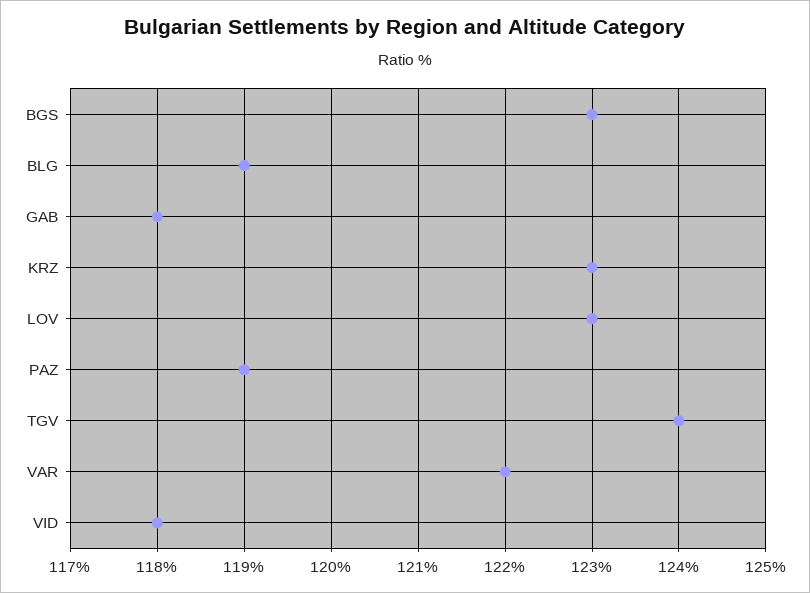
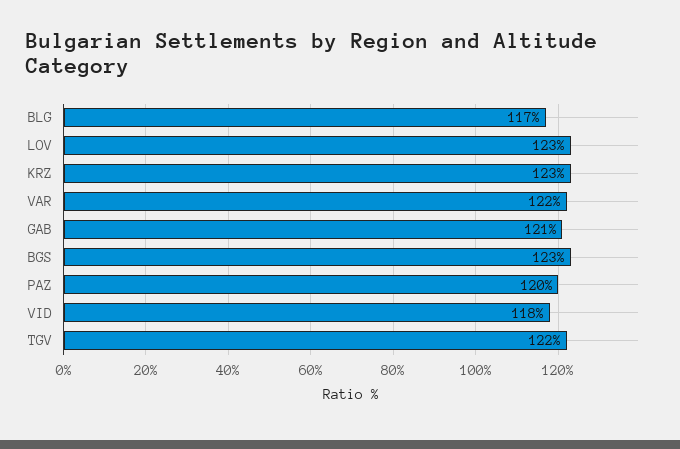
BLG: 119 -> 117
GAB: 118 -> 121
PAZ: 119 -> 120
TGV: 124 -> 122

